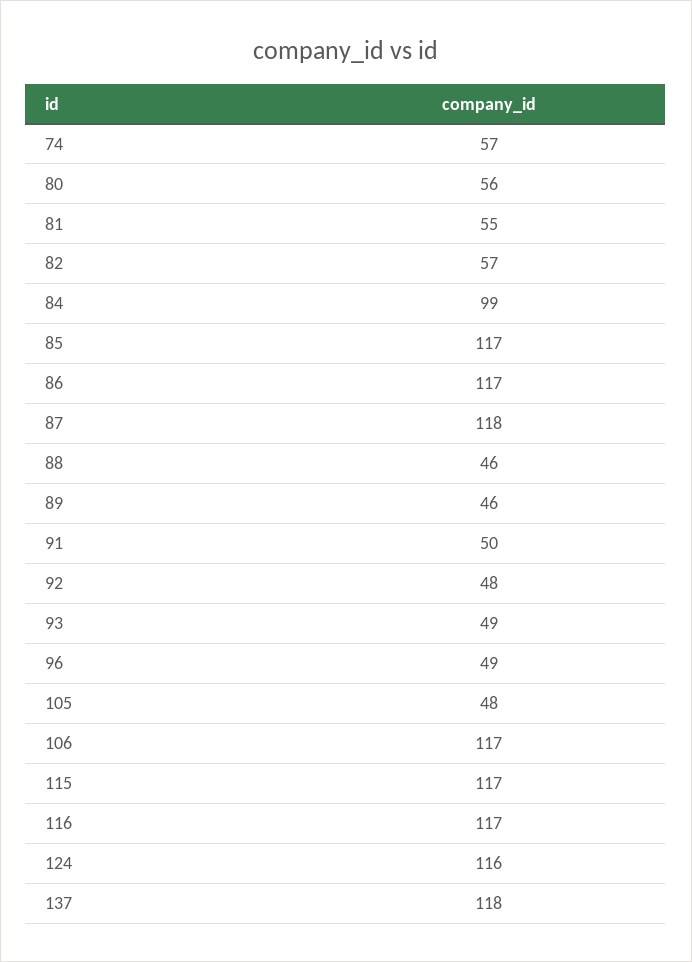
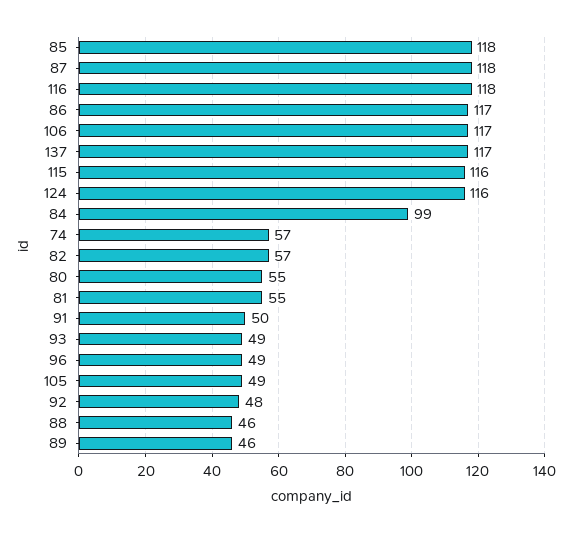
80: 56 -> 55
85: 117 -> 118
105: 48 -> 49
115: 117 -> 116
116: 117 -> 118
137: 118 -> 117

